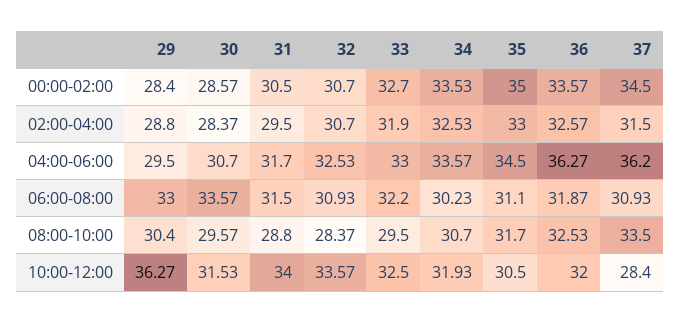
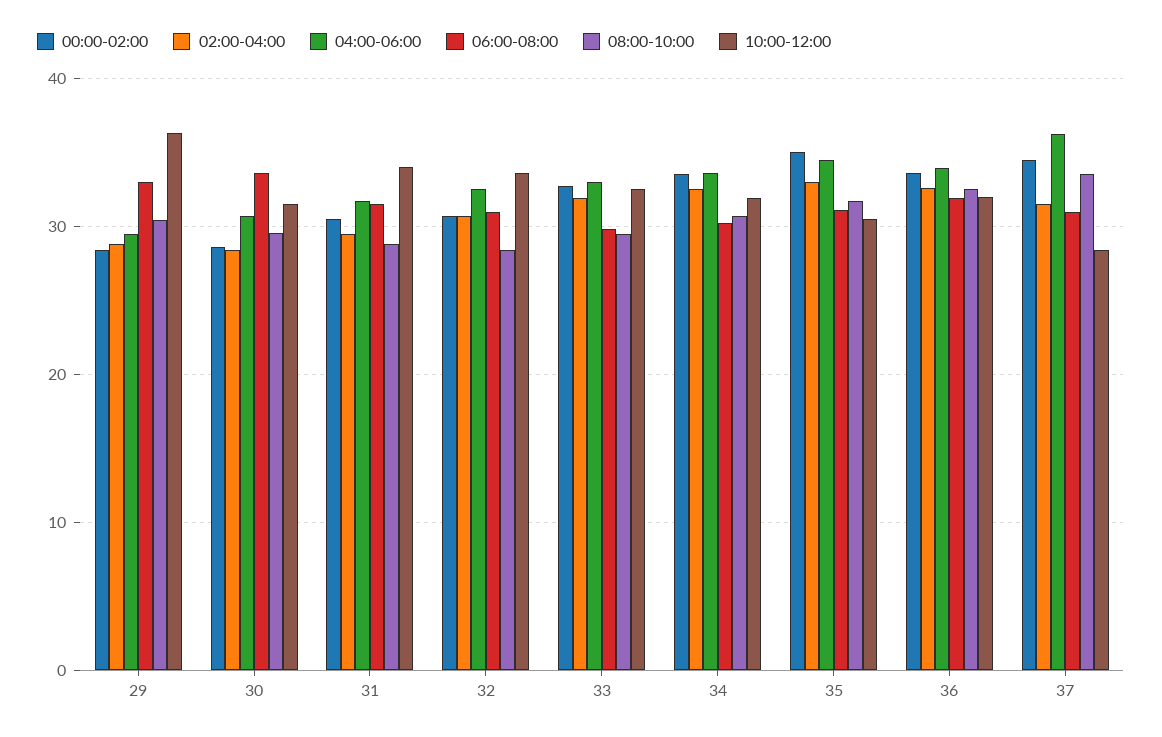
04:00-06:00, 36: 36.27 -> 34
06:00-08:00, 33: 32.2 -> 30

